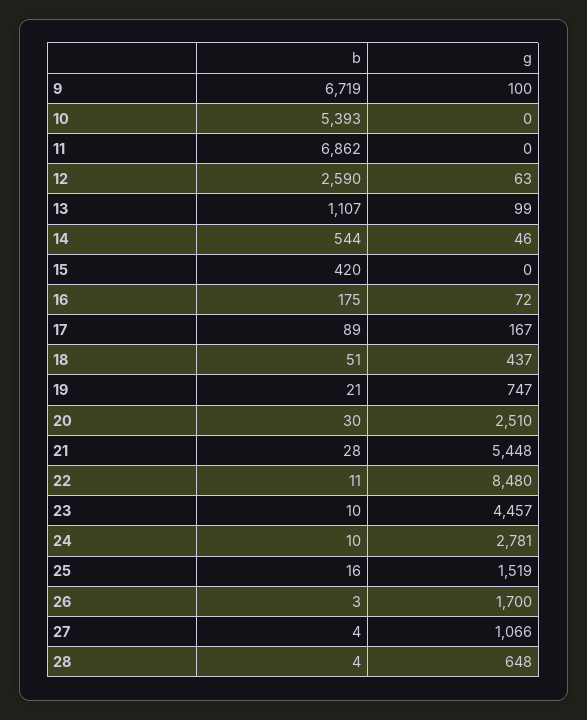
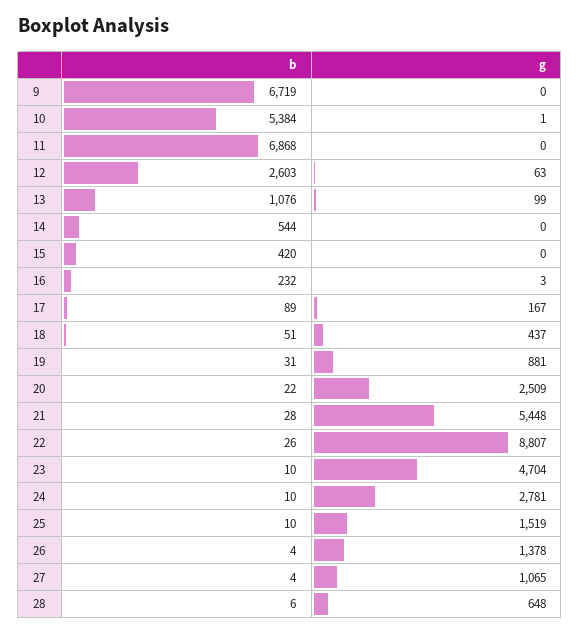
g, 9: 100 -> 0
b, 10: 5393 -> 5384
g, 10: 0 -> 1
b, 11: 6862 -> 6868
b, 12: 2590 -> 2603
b, 13: 1107 -> 1076
g, 14: 46 -> 0
b, 16: 175 -> 232
g, 16: 72 -> 3
b, 19: 21 -> 31
g, 19: 747 -> 881
b, 20: 30 -> 22
g, 20: 2510 -> 2509
b, 22: 11 -> 26
g, 22: 8480 -> 8807
g, 23: 4457 -> 4704
b, 25: 16 -> 10
b, 26: 3 -> 4
g, 26: 1700 -> 1378
g, 27: 1066 -> 1065
b, 28: 4 -> 6

